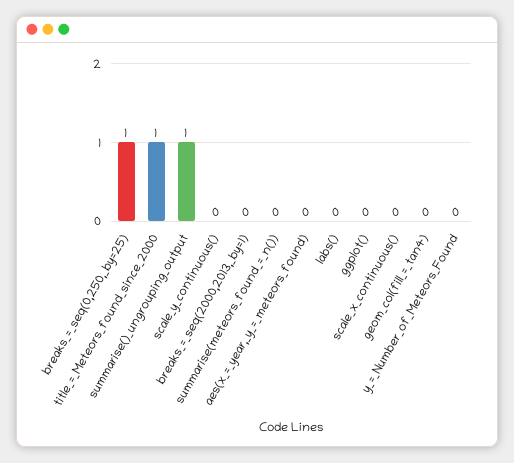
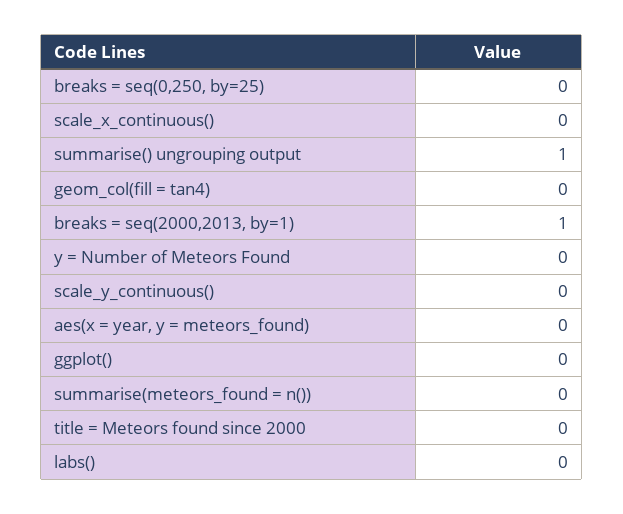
breaks_=_seq(0,250,_by=25): 1 -> 0
title_=_Meteors_found_since_2000: 1 -> 0
breaks_=_seq(2000,2013,_by=1): 0 -> 1

